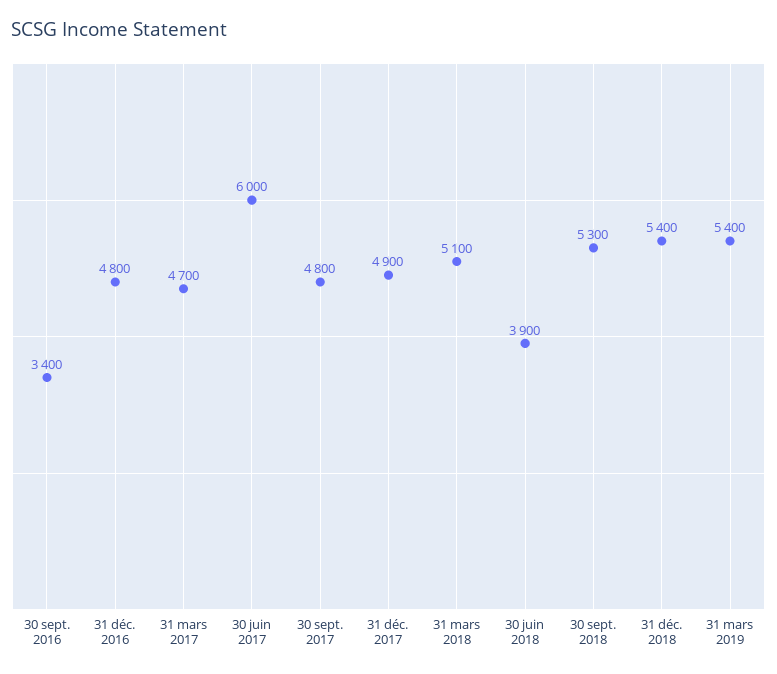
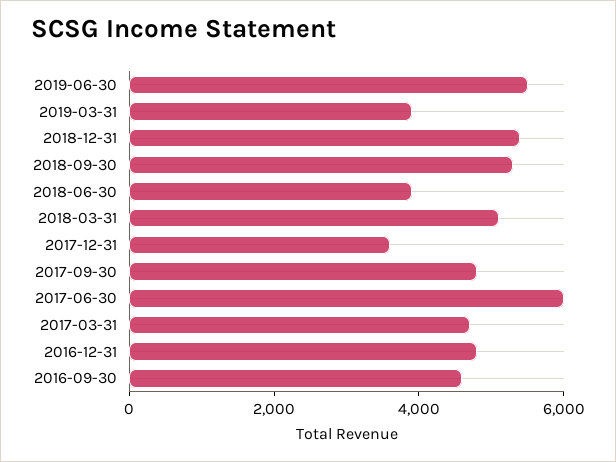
30 sept. 2016: 3400 -> 4500
31 déc. 2017: 4900 -> 3500
31 mars 2019: 5400 -> 4000
2019-06-30: none -> 5500

